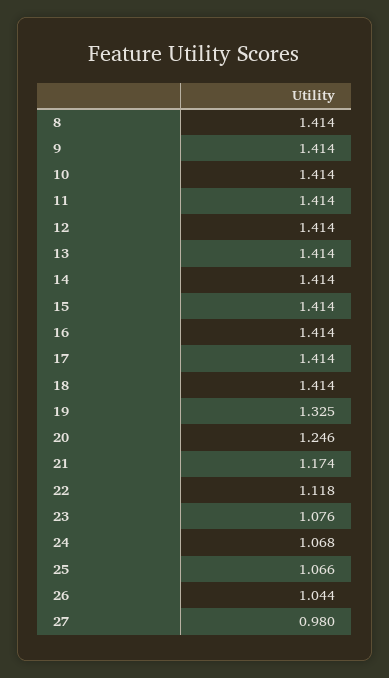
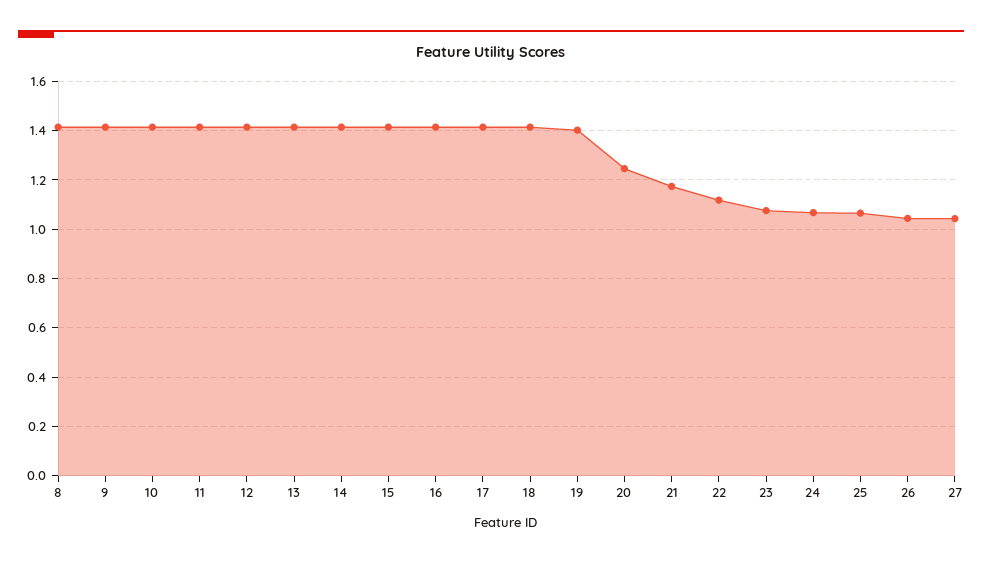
19: 1.325 -> 1.4
27: 0.98 -> 1.05

